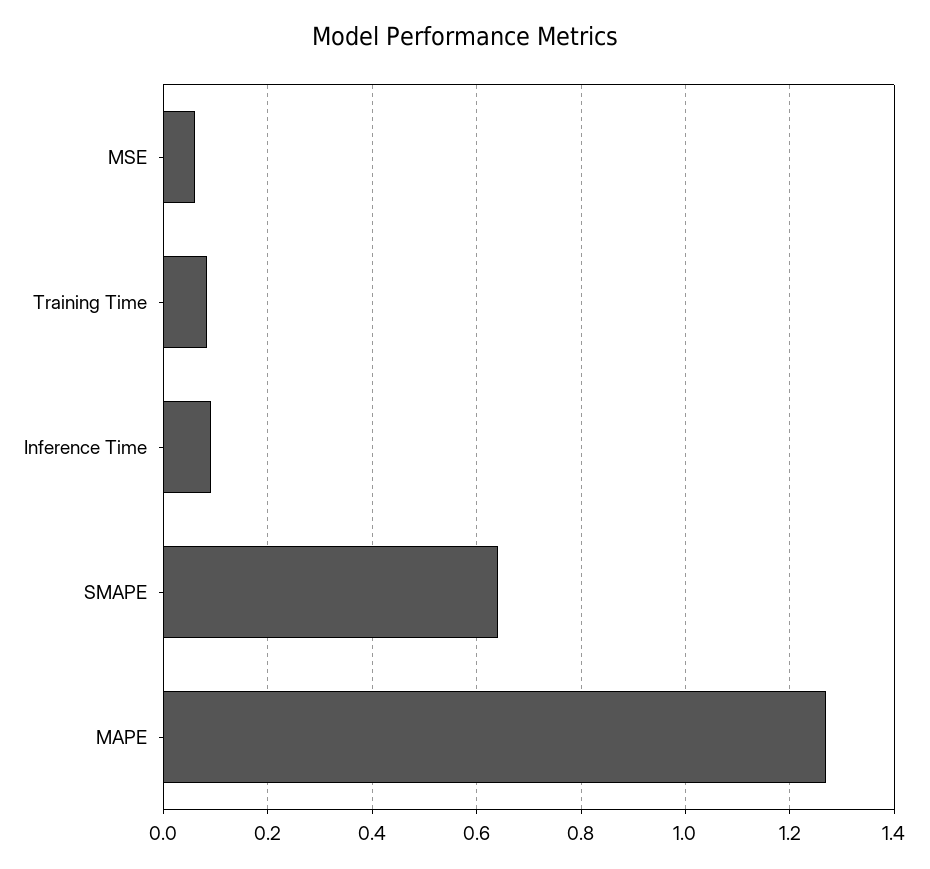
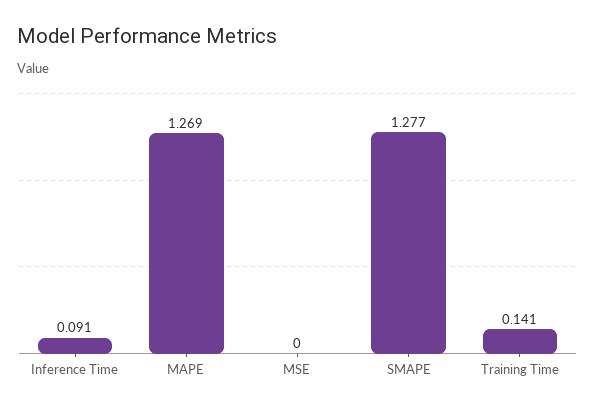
MSE: 0.06 -> 0
Training Time: 0.08 -> 0.141
SMAPE: 0.64 -> 1.277

